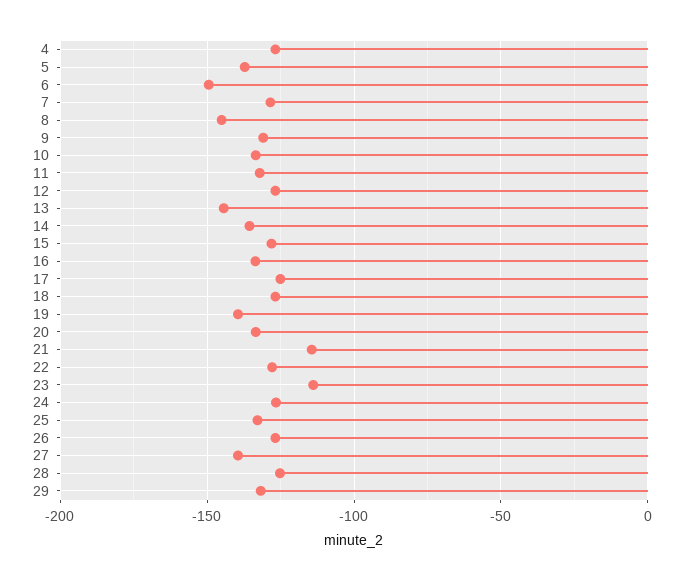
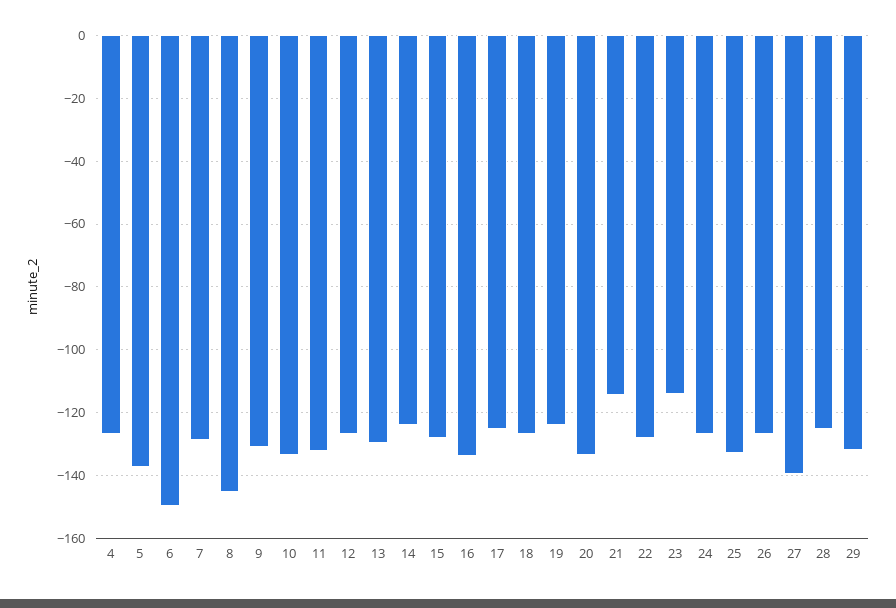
13: -145 -> -130
14: -135 -> -124
19: -140 -> -124

